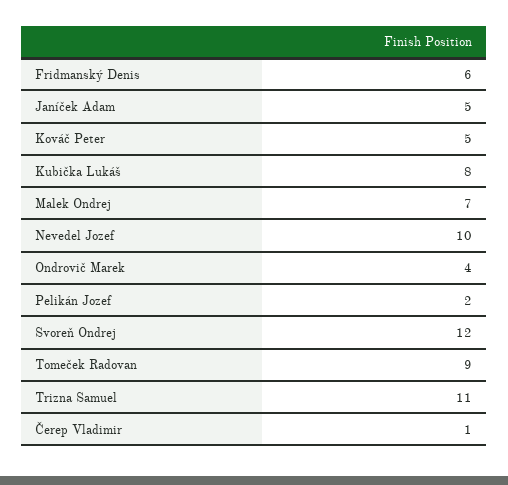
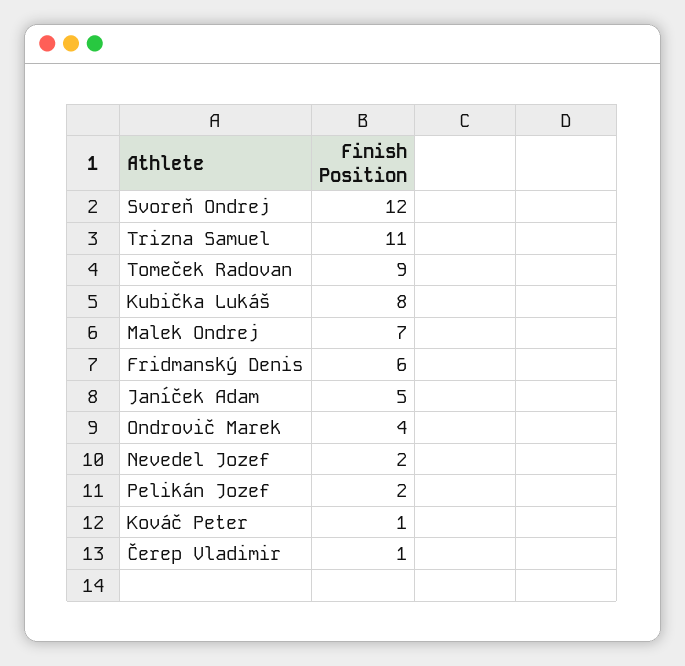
Kováč Peter: 5 -> 1
Nevedel Jozef: 10 -> 2

